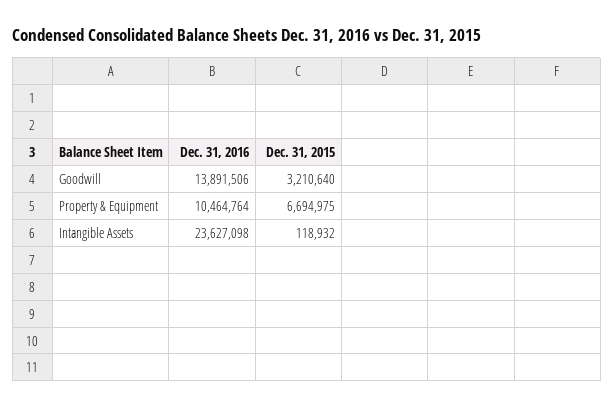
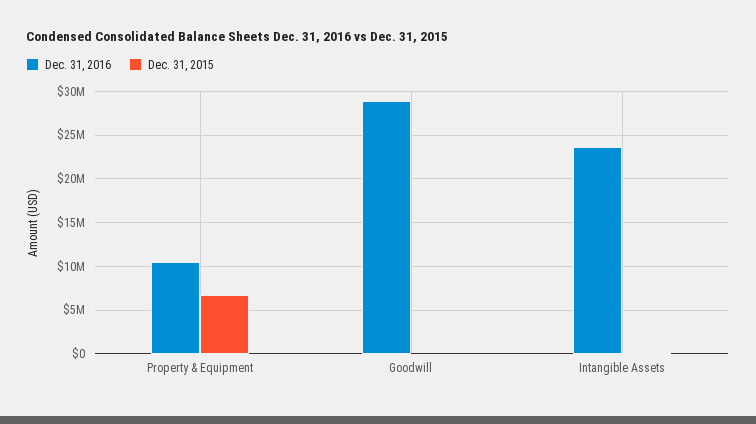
Dec. 31, 2016, Goodwill: 13891506 -> 29000000
Dec. 31, 2015, Goodwill: 3210640 -> 0

